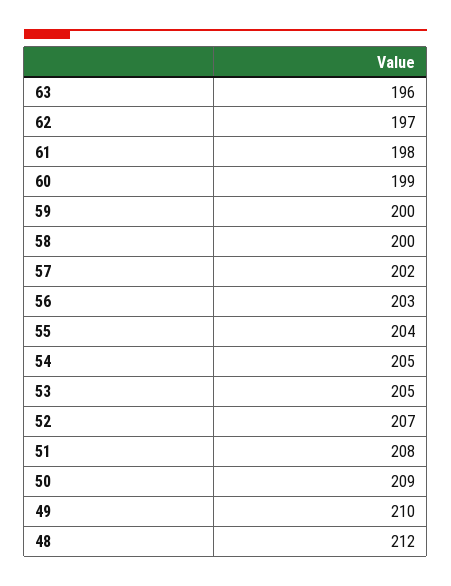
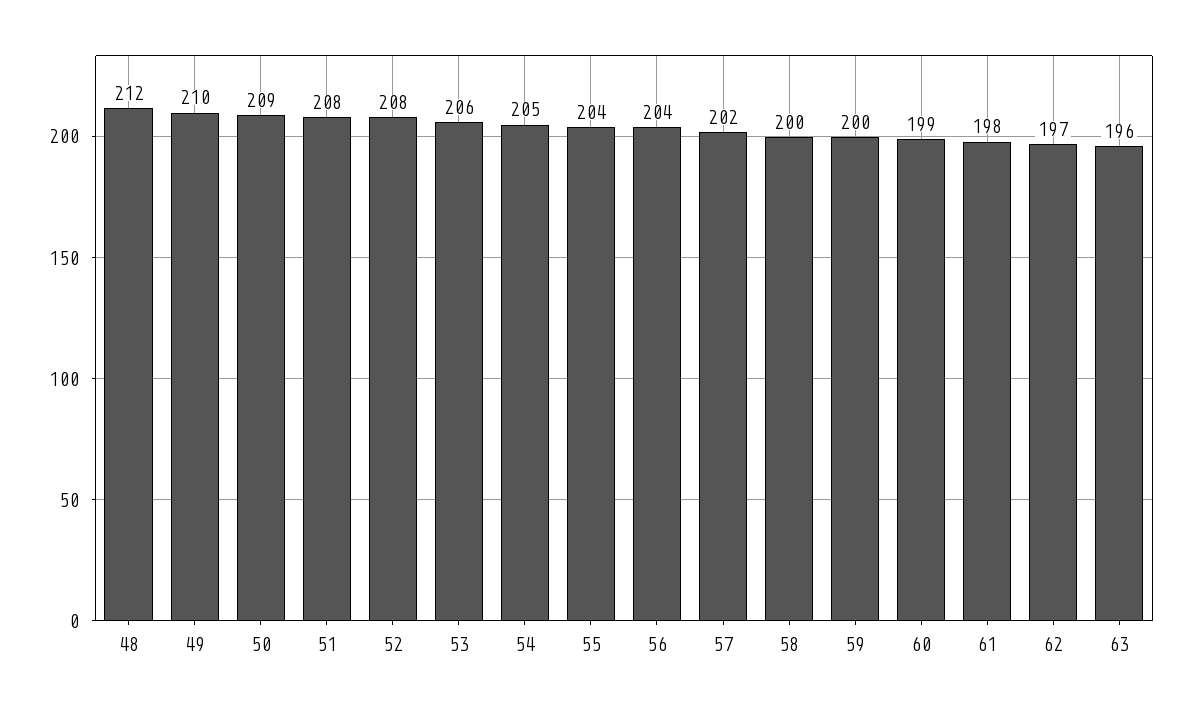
56: 203 -> 204
53: 205 -> 206
52: 207 -> 208

